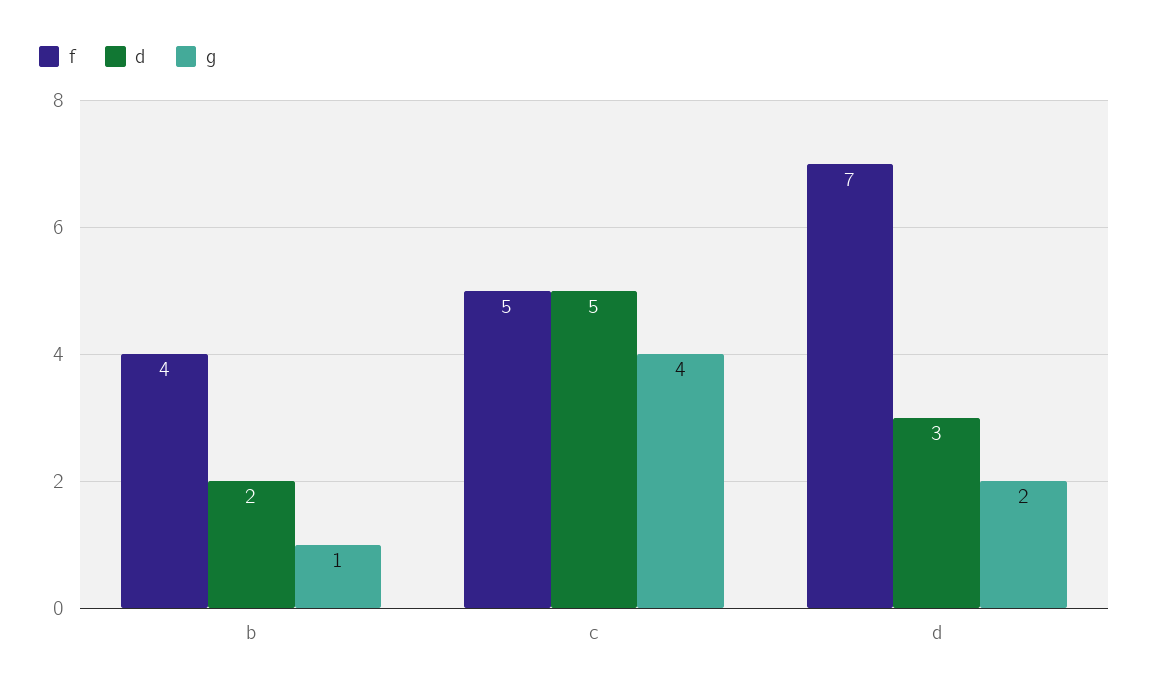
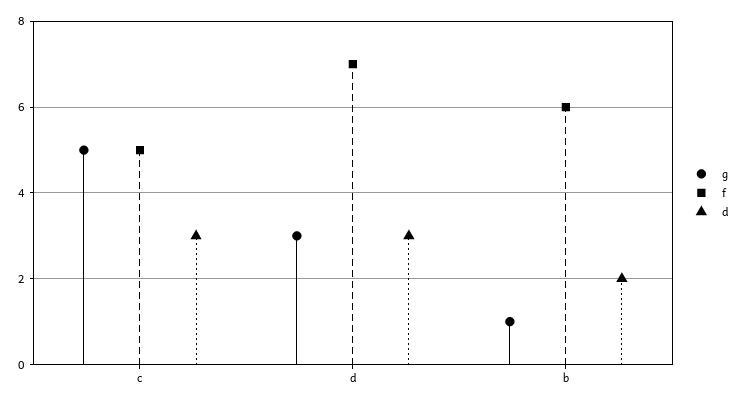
f, b: 4 -> 6
d, c: 5 -> 3
g, c: 4 -> 5
g, d: 2 -> 3

